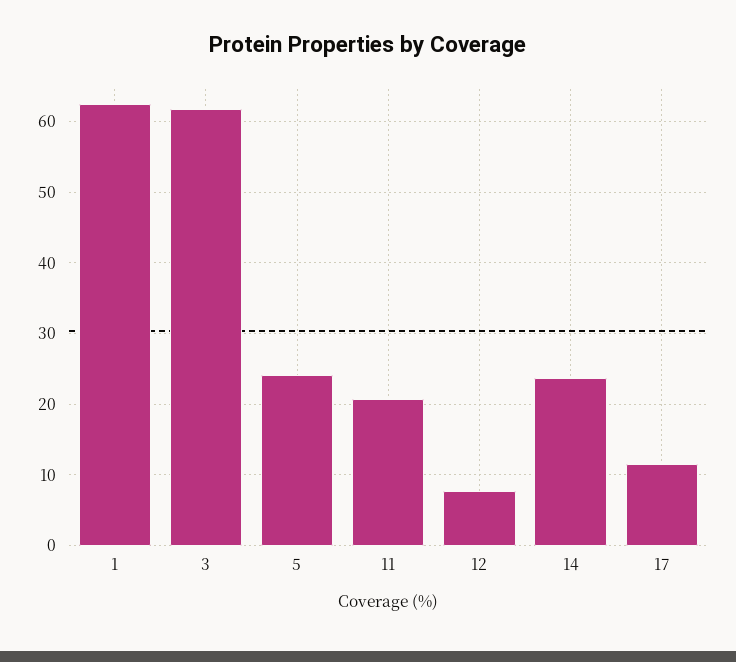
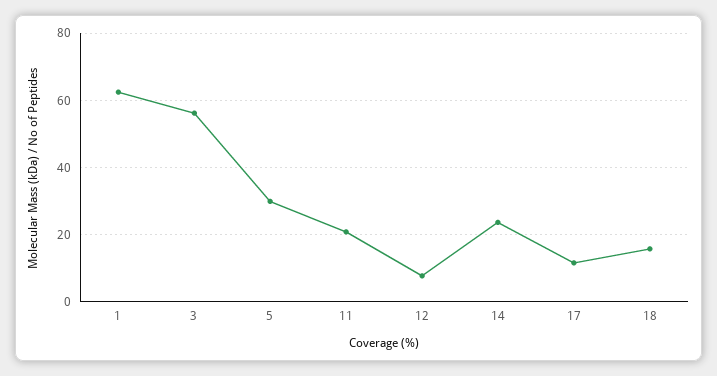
3: 62 -> 56
5: 24 -> 30
18: none -> 16

